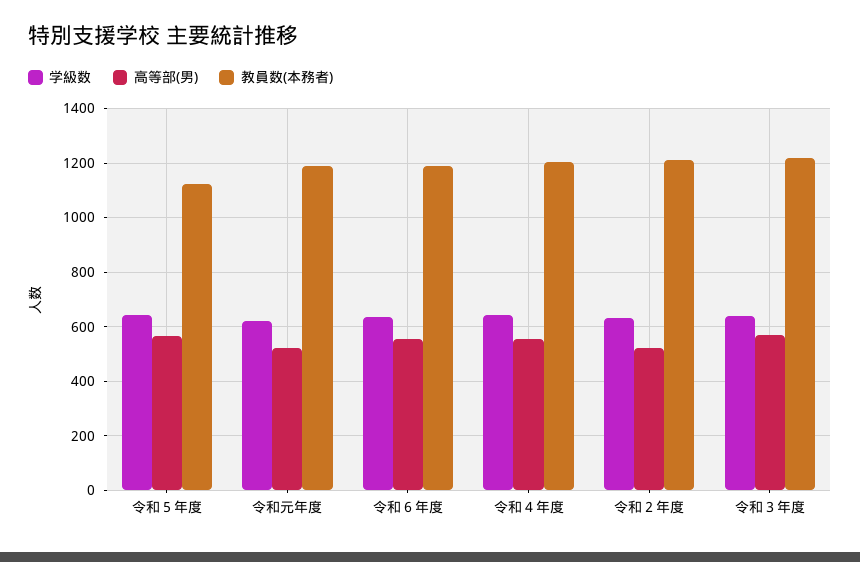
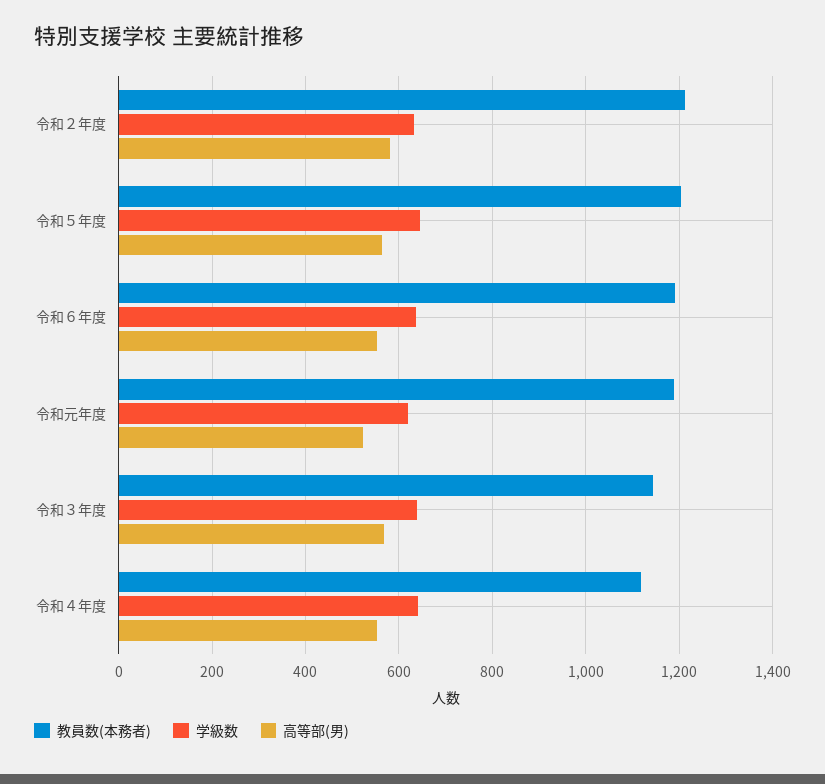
教員数(本務者), 令和５年度: 1125 -> 1200
教員数(本務者), 令和４年度: 1200 -> 1120
高等部(男), 令和２年度: 525 -> 580
教員数(本務者), 令和３年度: 1225 -> 1140

